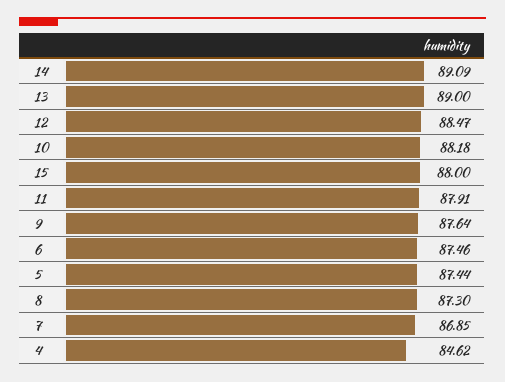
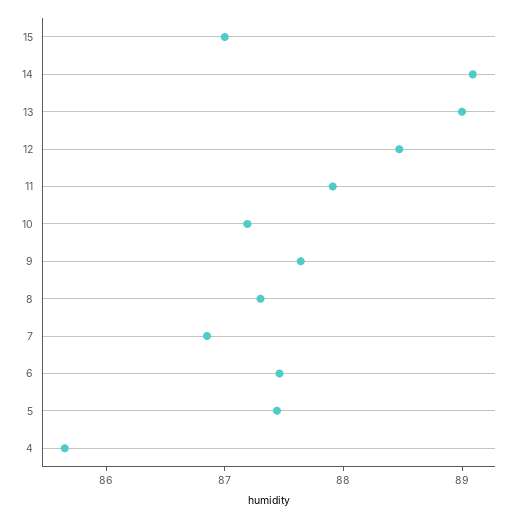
10: 88.18 -> 87.2
15: 88 -> 87
4: 84.62 -> 85.6

